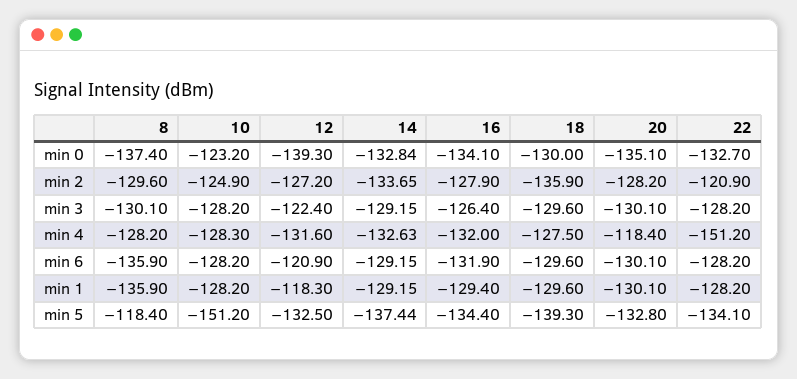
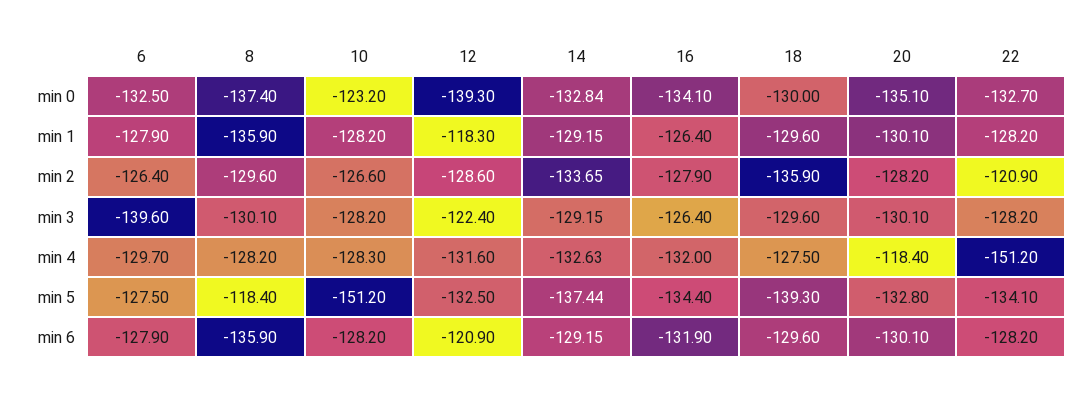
10, min 2: -124.9 -> -126.6
12, min 2: -127.2 -> -128.6
16, min 1: -129.4 -> -126.4
6, min 0: none -> -132.5
6, min 1: none -> -127.9
6, min 2: none -> -126.4
6, min 3: none -> -139.6
6, min 4: none -> -129.7
6, min 5: none -> -127.5
6, min 6: none -> -127.9

